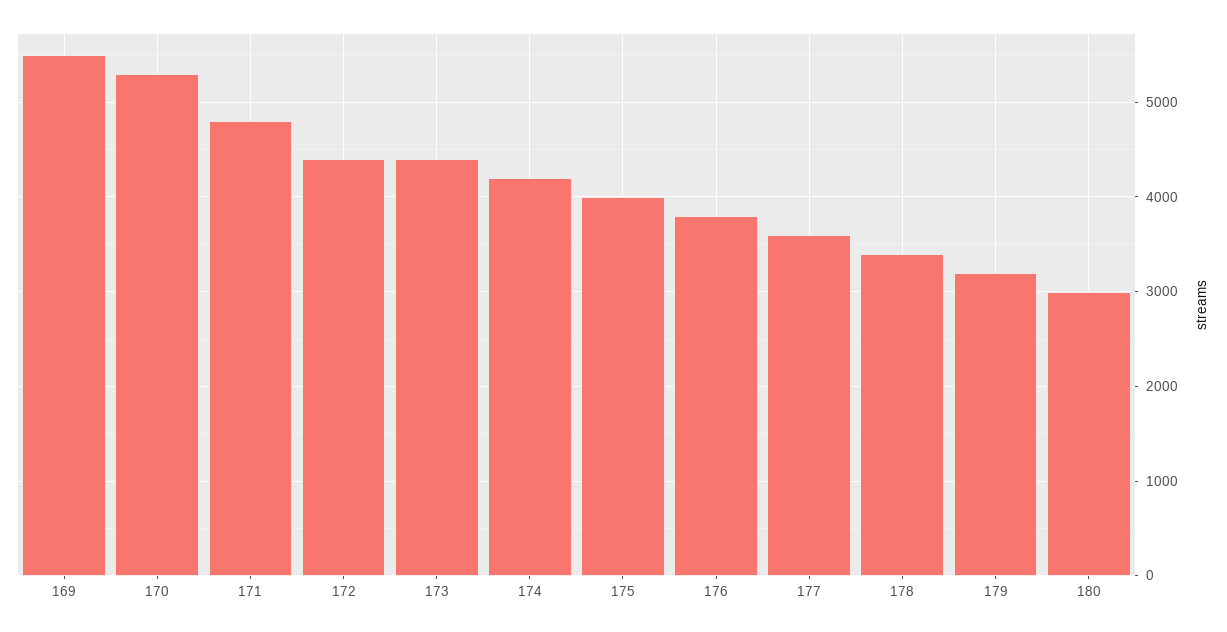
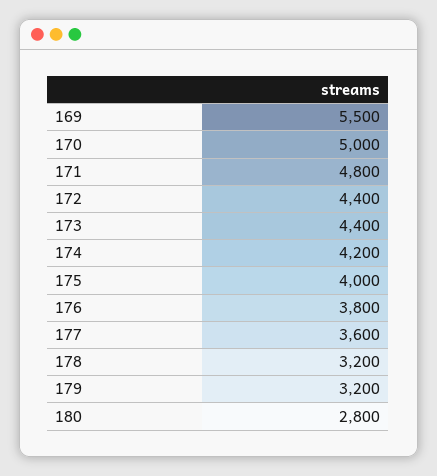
170: 5300 -> 5000
178: 3400 -> 3200
180: 3000 -> 2800

